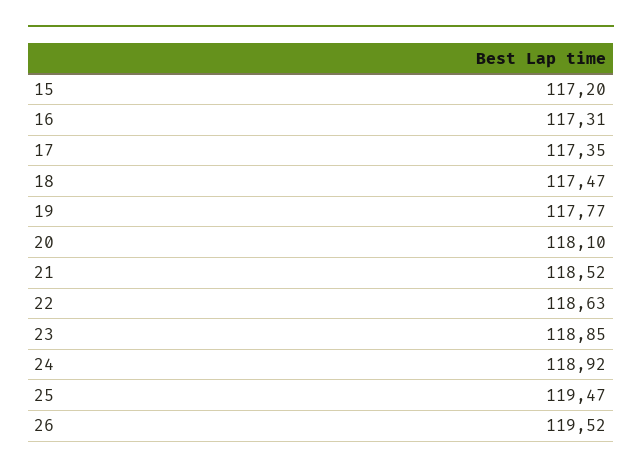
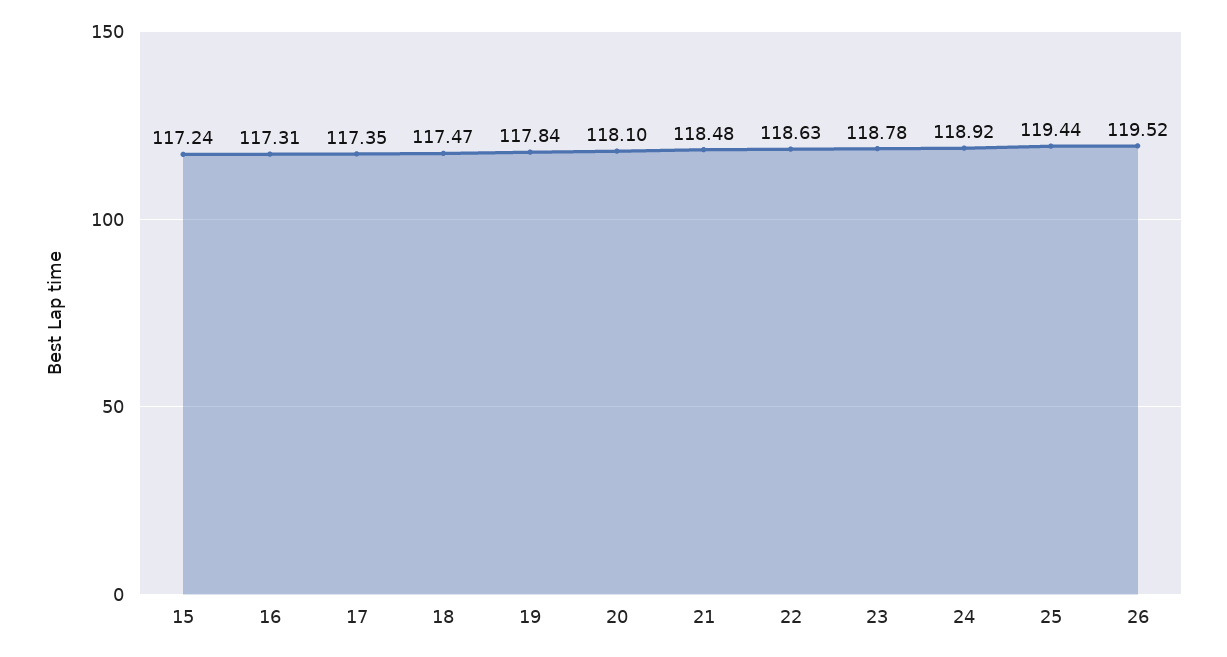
15: 117.2 -> 117.24
19: 117.77 -> 117.84
21: 118.52 -> 118.48
23: 118.85 -> 118.78
25: 119.47 -> 119.44

